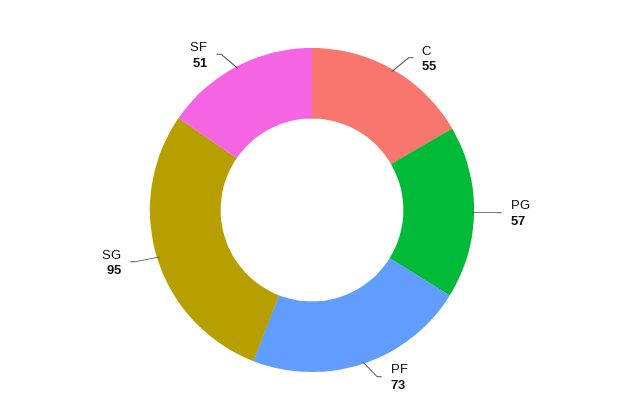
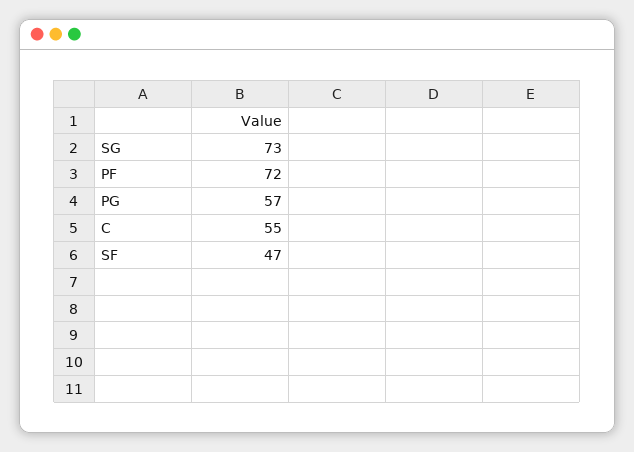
PF: 73 -> 72
SG: 95 -> 73
SF: 51 -> 47

